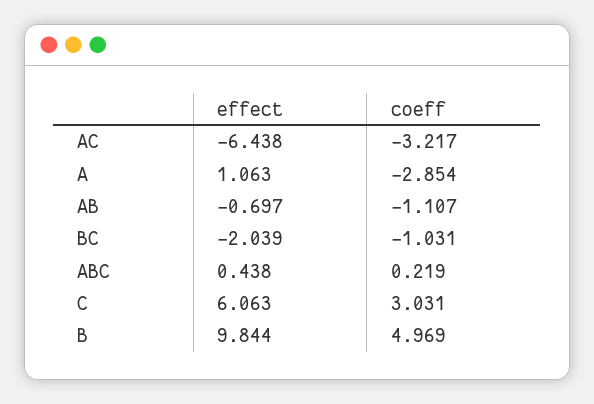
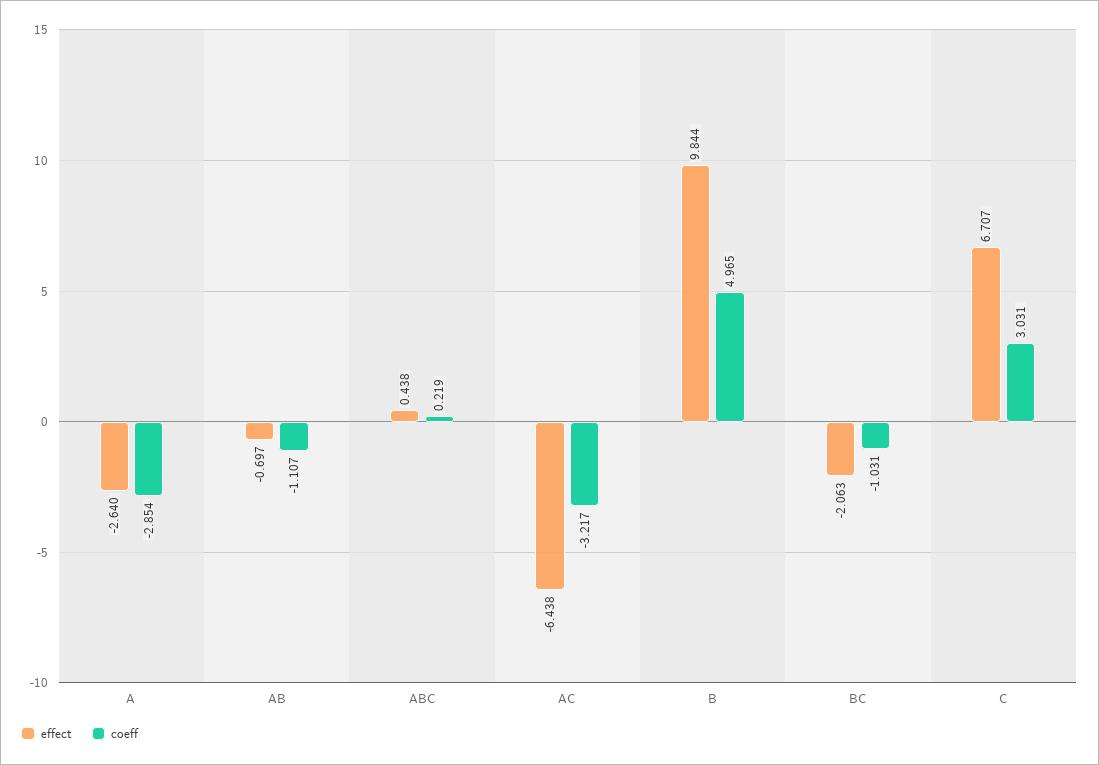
effect, A: 1.063 -> -2.64
effect, BC: -2.039 -> -2.063
effect, C: 6.063 -> 6.707
coeff, B: 4.969 -> 4.965

